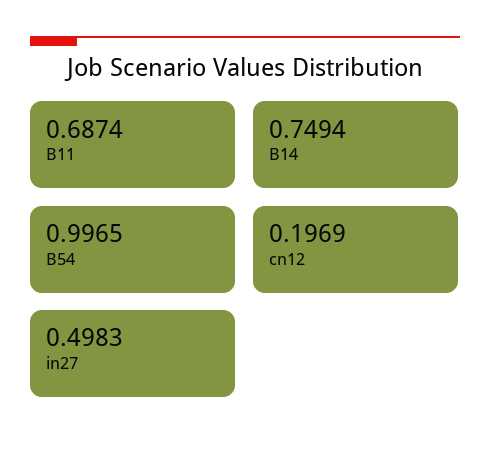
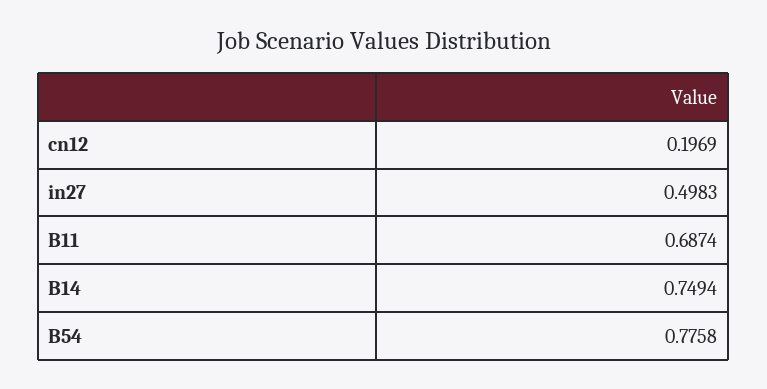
B54: 0.9965 -> 0.7758

